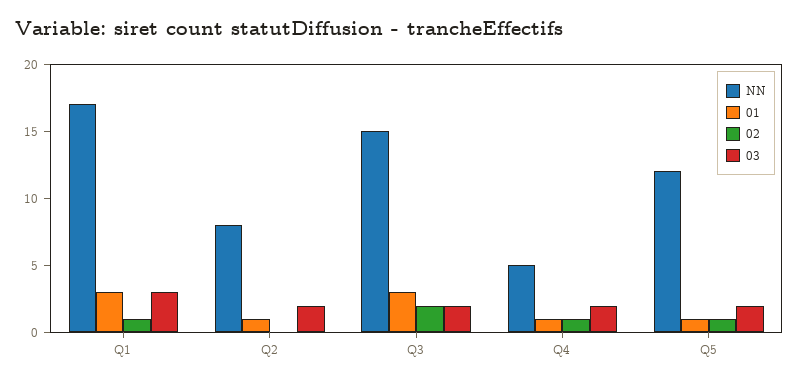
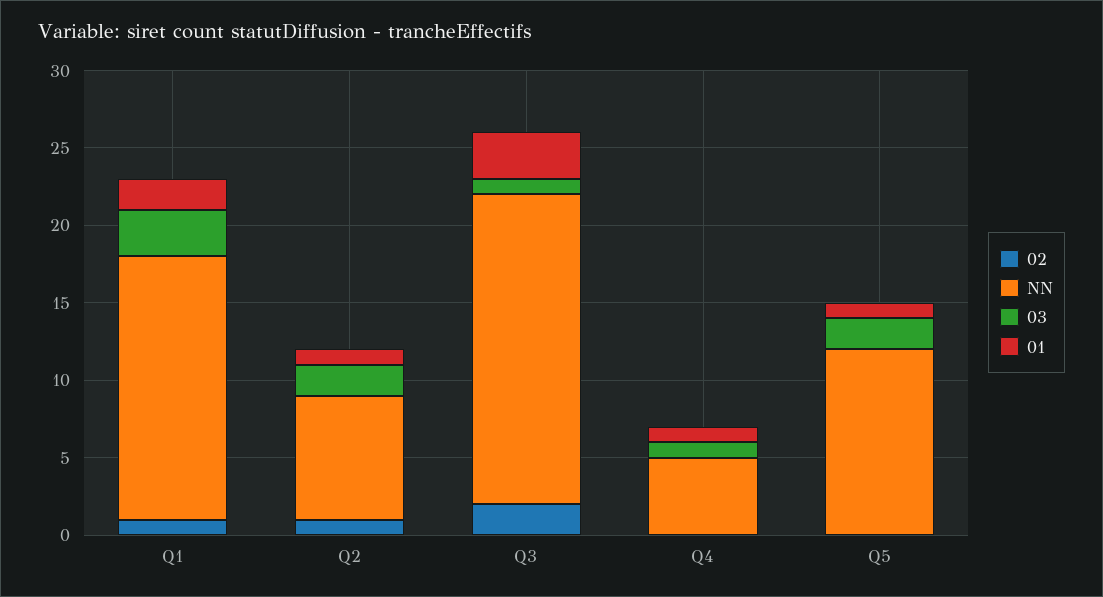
01, Q1: 3 -> 2
02, Q2: 0 -> 1
NN, Q3: 15 -> 20
03, Q3: 2 -> 1
02, Q4: 1 -> 0
03, Q4: 2 -> 1
02, Q5: 1 -> 0

